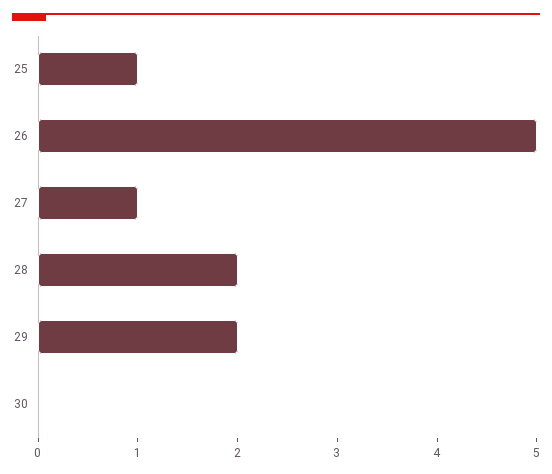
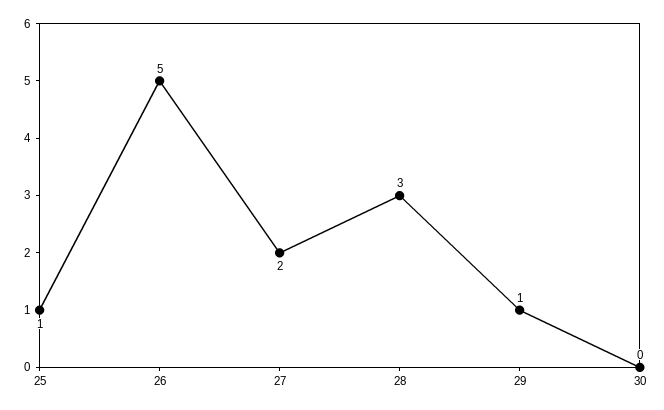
27: 1 -> 2
28: 2 -> 3
29: 2 -> 1

